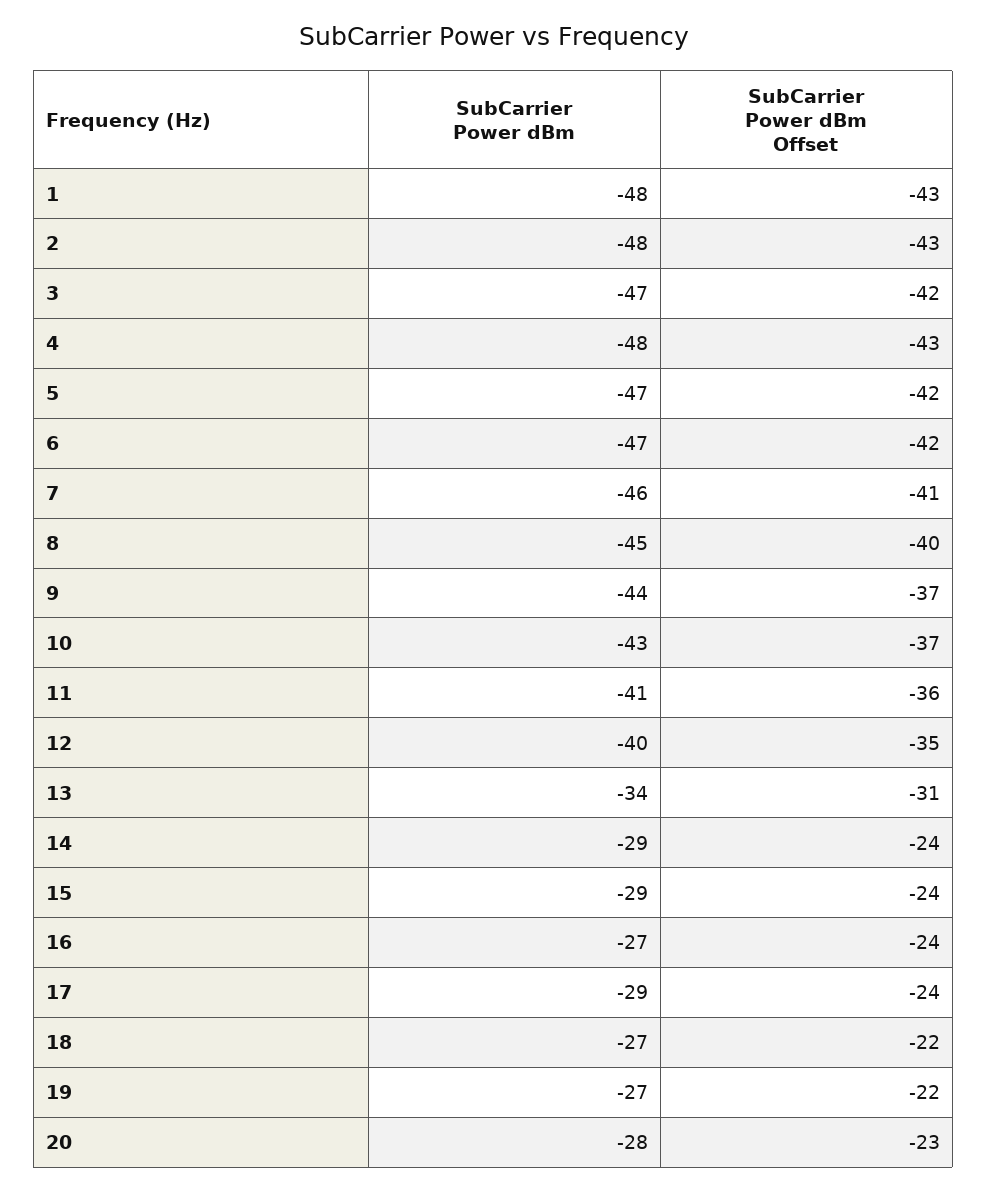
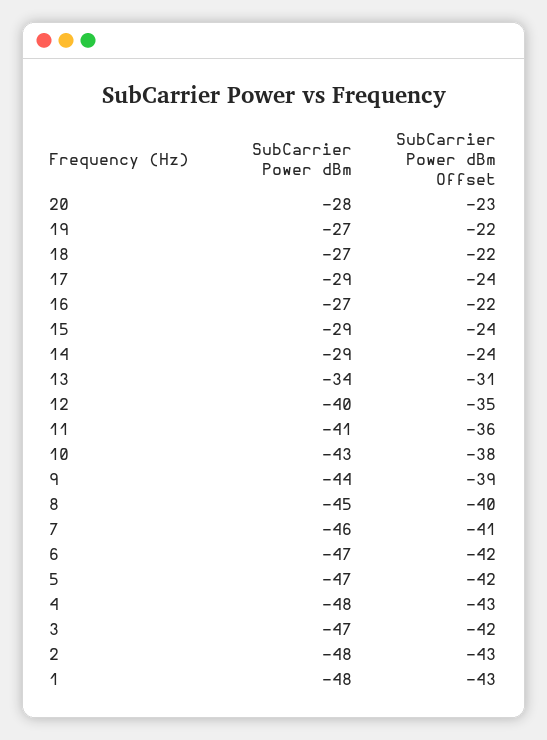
SubCarrier Power dBm Offset, 9: -37 -> -39
SubCarrier Power dBm Offset, 10: -37 -> -38
SubCarrier Power dBm Offset, 16: -24 -> -22

